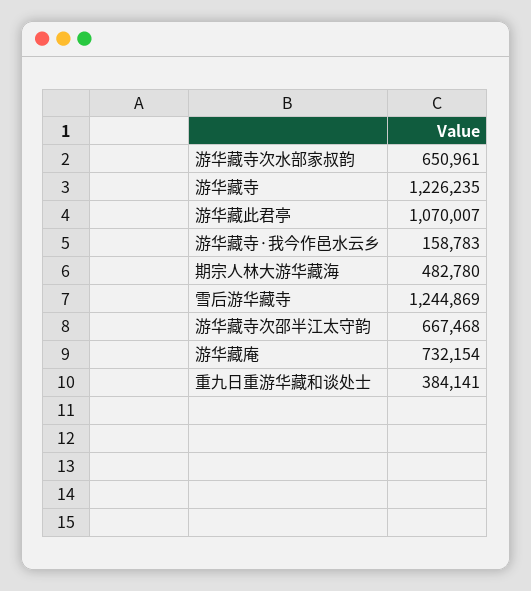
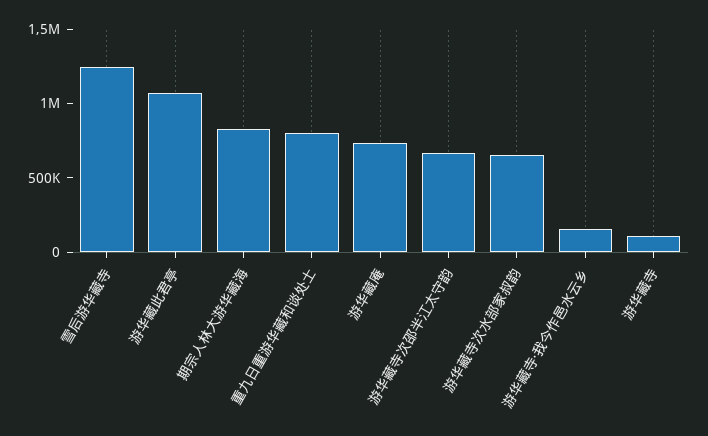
游华藏寺: 1226235 -> 100000
期宗人林大游华藏海: 482780 -> 800000
重九日重游华藏和谈处士: 384141 -> 800000

